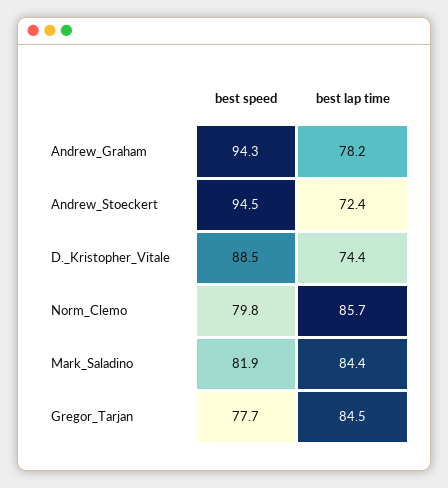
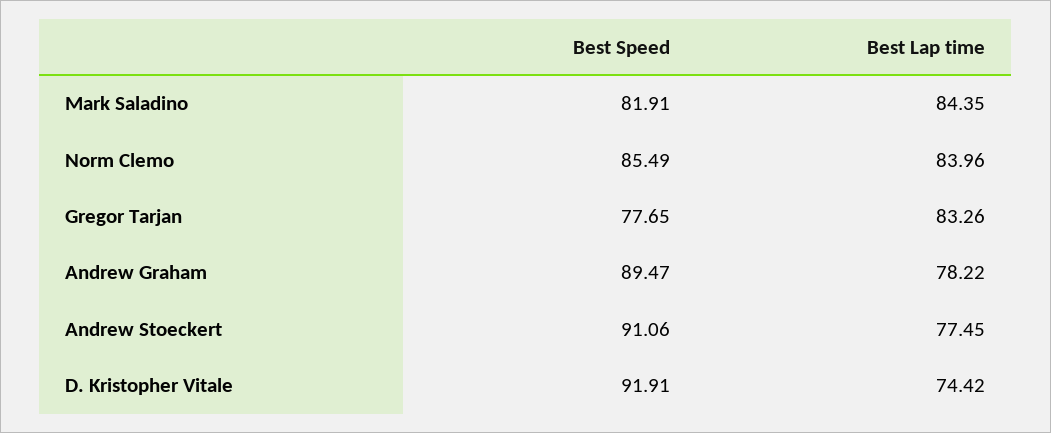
best speed, Andrew_Graham: 94.3 -> 89.47
best speed, Andrew_Stoeckert: 94.5 -> 91.06
best lap time, Andrew_Stoeckert: 72.4 -> 77.45
best speed, D._Kristopher_Vitale: 88.5 -> 91.91
best speed, Norm_Clemo: 79.8 -> 85.49
best lap time, Norm_Clemo: 85.7 -> 83.96
best lap time, Gregor_Tarjan: 84.5 -> 83.26

